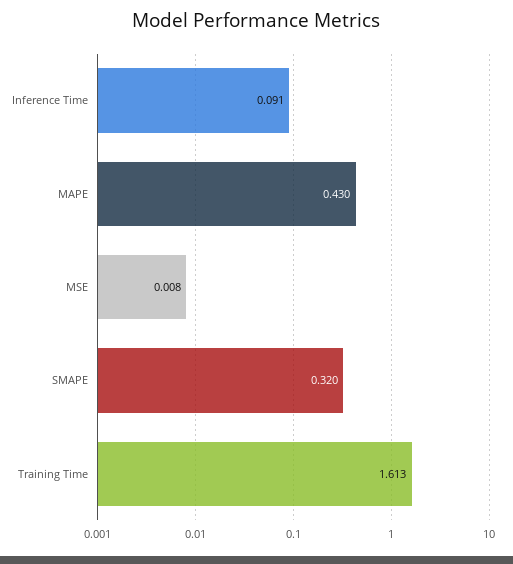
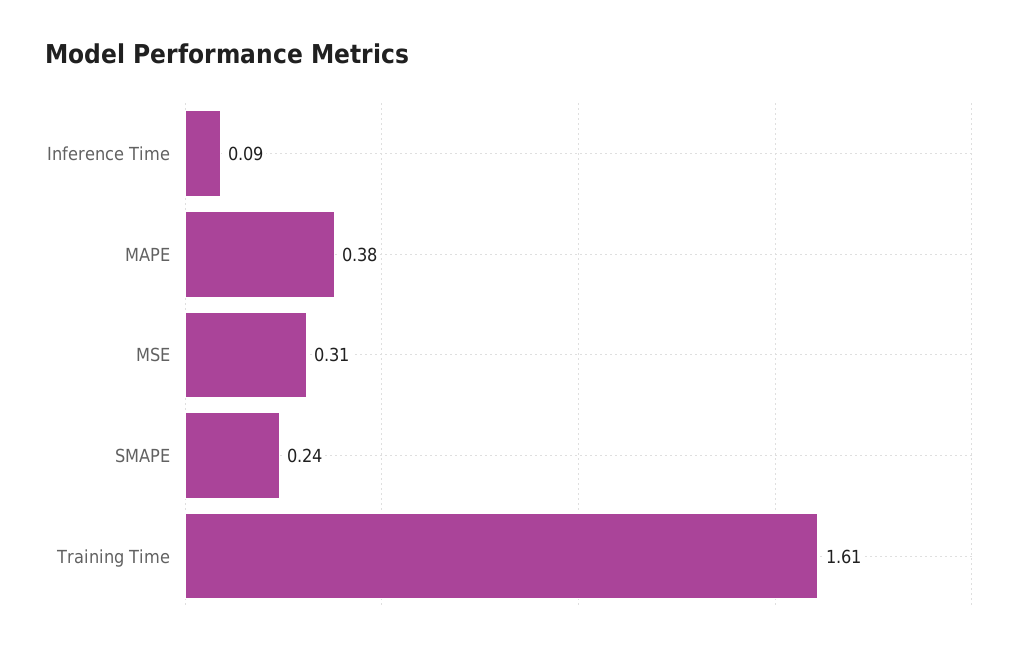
MAPE: 0.43 -> 0.38
MSE: 0.008 -> 0.31
SMAPE: 0.32 -> 0.24

